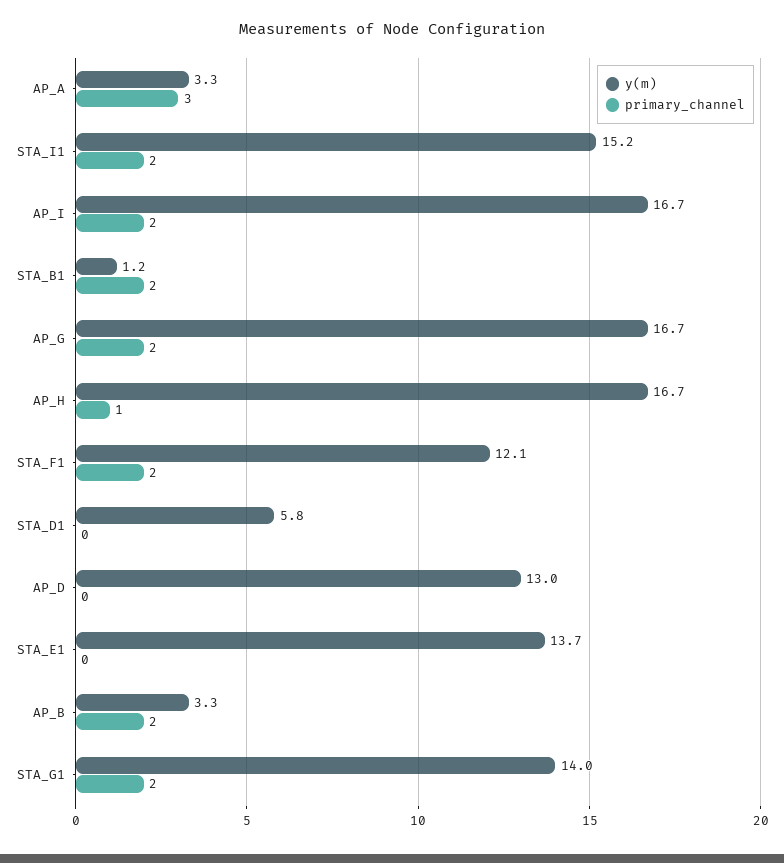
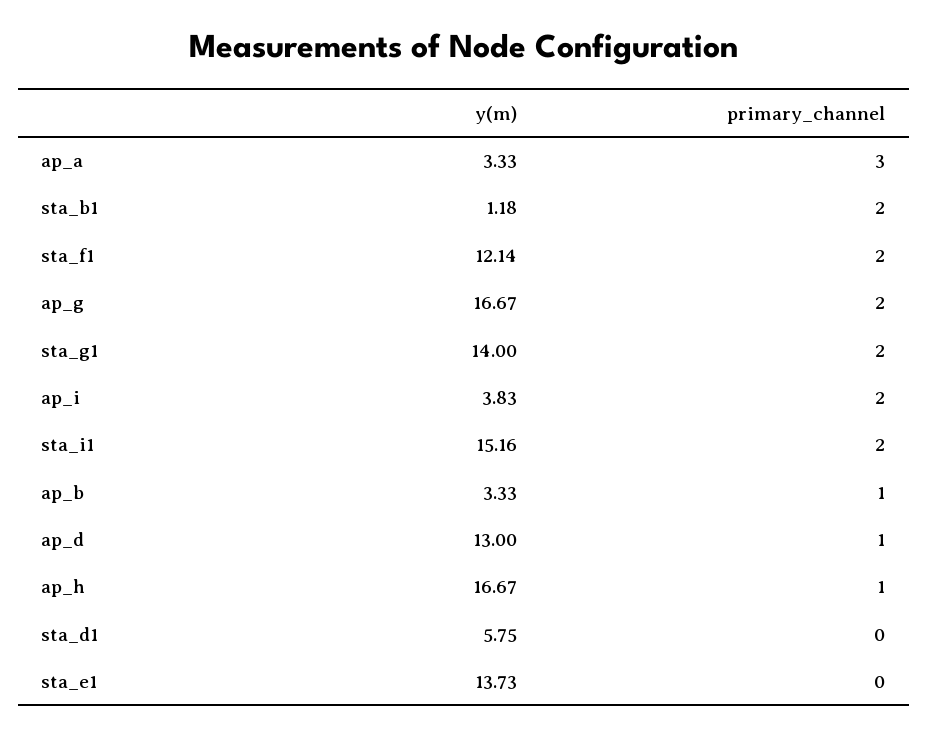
y(m), AP_I: 16.7 -> 3.83
primary_channel, AP_D: 0 -> 1
primary_channel, AP_B: 2 -> 1

